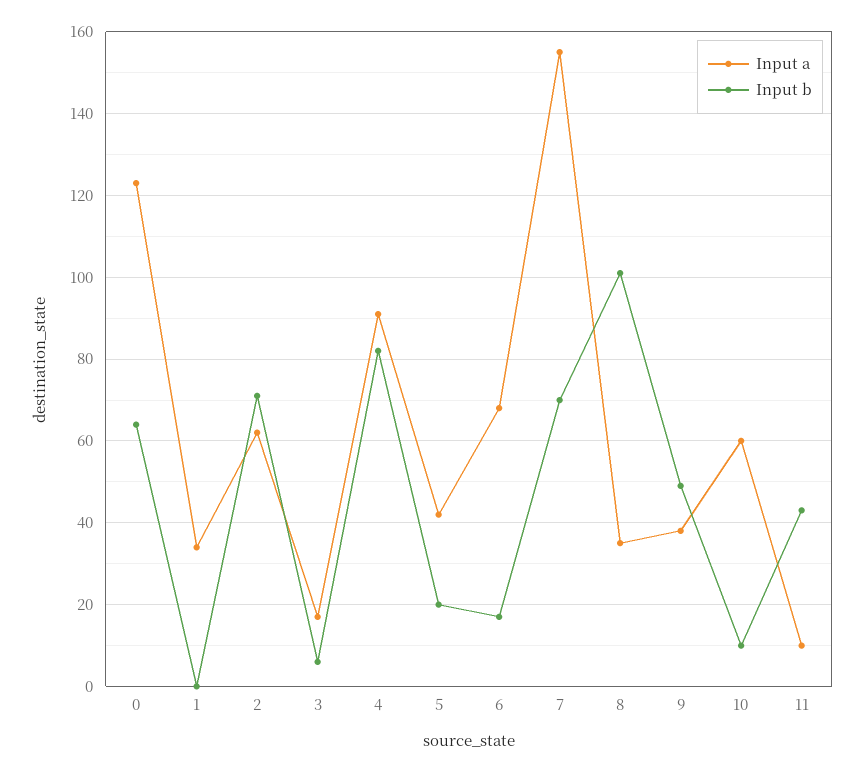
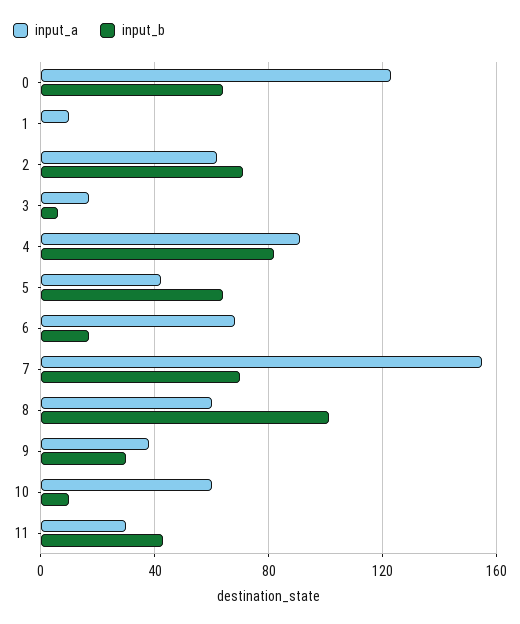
Input a, 1: 35 -> 10
Input b, 5: 20 -> 65
Input a, 8: 35 -> 60
Input b, 9: 50 -> 30
Input a, 11: 10 -> 30

